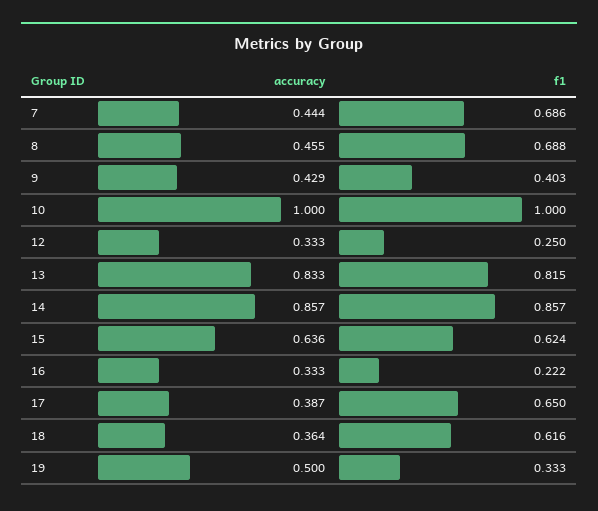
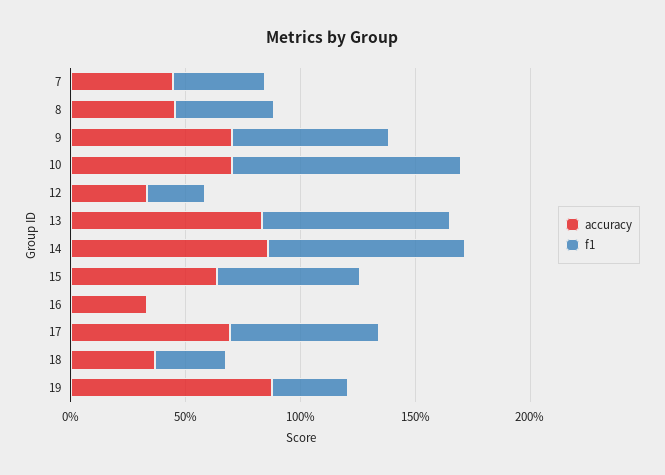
f1, 7: 0.686 -> 0.4
f1, 8: 0.688 -> 0.4
accuracy, 9: 0.429 -> 0.7
f1, 9: 0.403 -> 0.7
accuracy, 10: 1 -> 0.7
f1, 16: 0.222 -> 0
accuracy, 17: 0.387 -> 0.7
f1, 18: 0.616 -> 0.3
accuracy, 19: 0.5 -> 0.9

